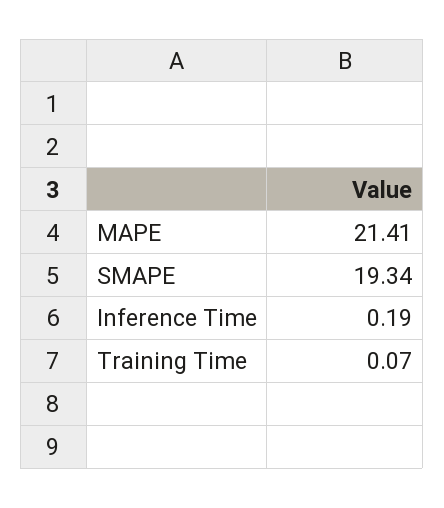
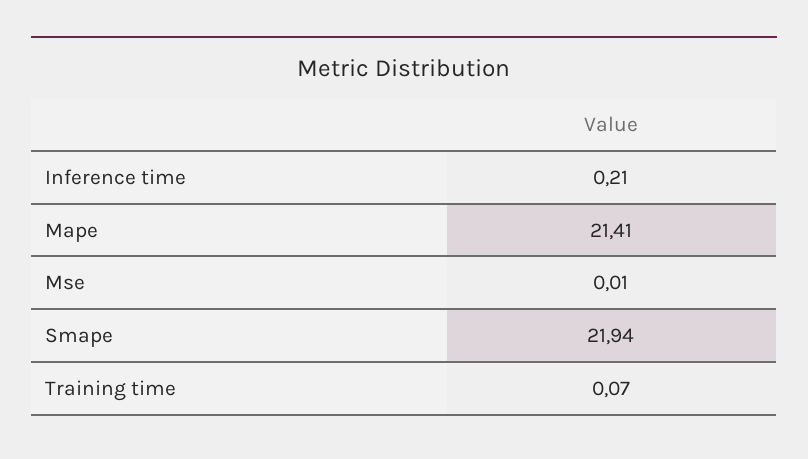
SMAPE: 19.34 -> 21.94
Inference Time: 0.19 -> 0.21
Mse: none -> 0.01

